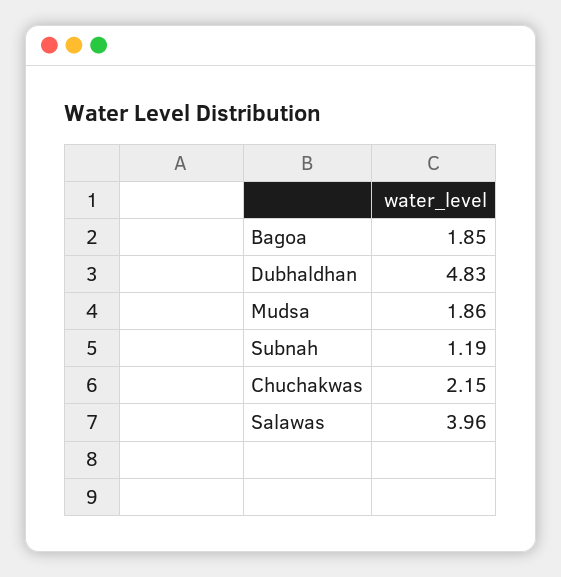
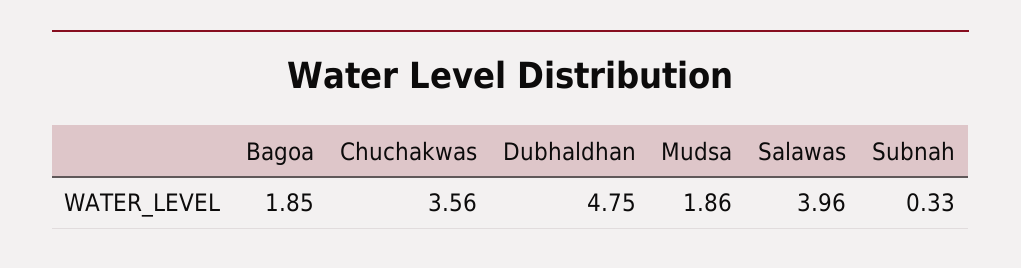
Dubhaldhan: 4.83 -> 4.75
Subnah: 1.19 -> 0.33
Chuchakwas: 2.15 -> 3.56

